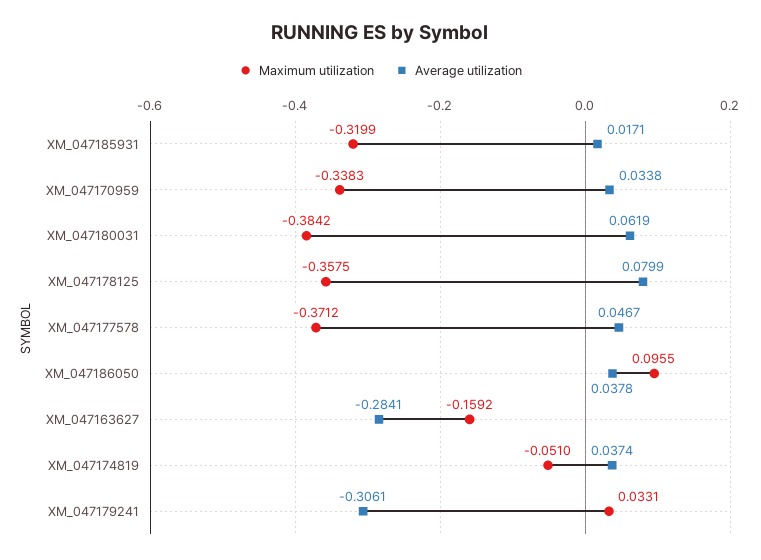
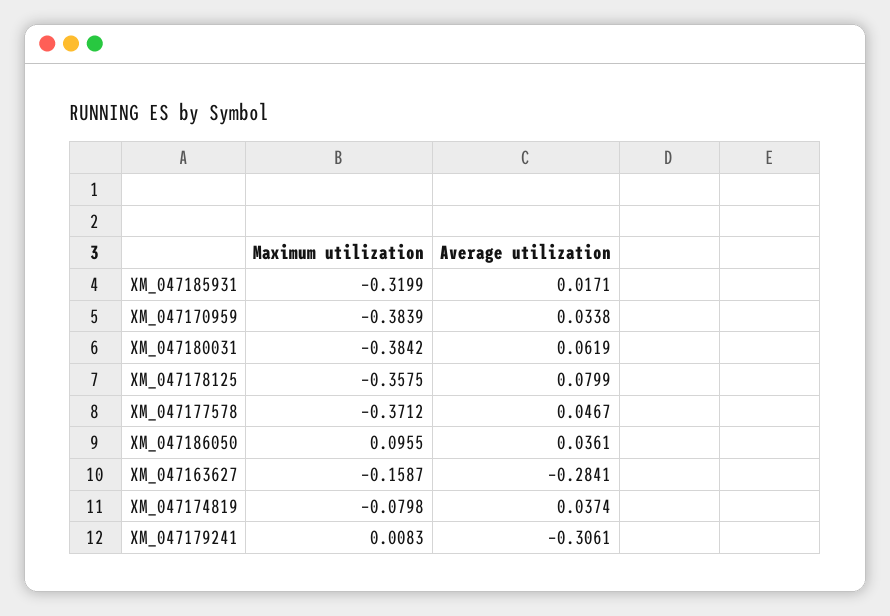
Maximum utilization, XM_047170959: -0.3383 -> -0.3839
Average utilization, XM_047186050: 0.0378 -> 0.0361
Maximum utilization, XM_047163627: -0.1592 -> -0.1587
Maximum utilization, XM_047174819: -0.051 -> -0.0798
Maximum utilization, XM_047179241: 0.0331 -> 0.0083

